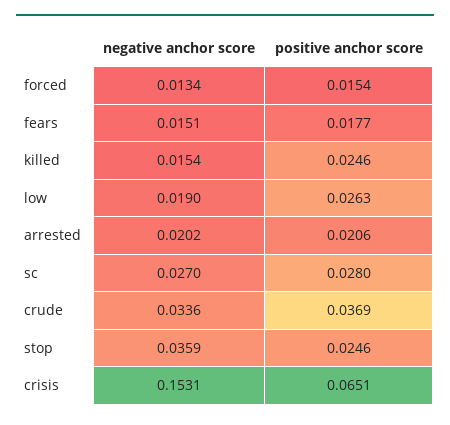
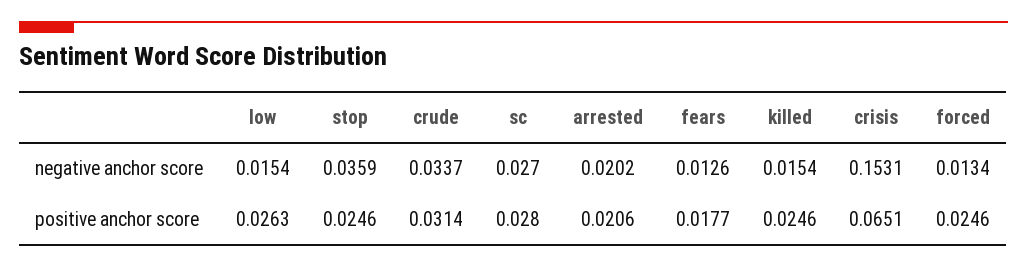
positive anchor score, forced: 0.0154 -> 0.0246
negative anchor score, fears: 0.0151 -> 0.0126
negative anchor score, low: 0.019 -> 0.0154
negative anchor score, crude: 0.0336 -> 0.0337
positive anchor score, crude: 0.0369 -> 0.0314

